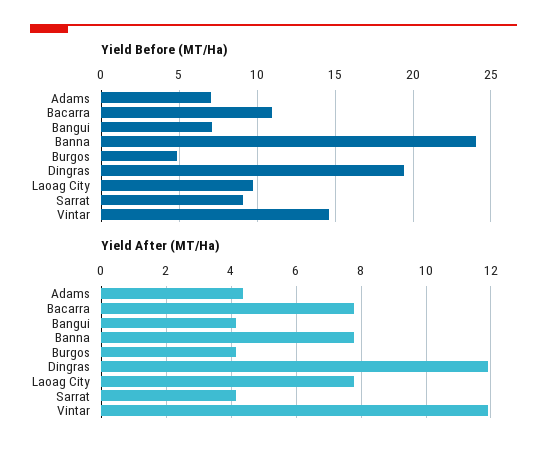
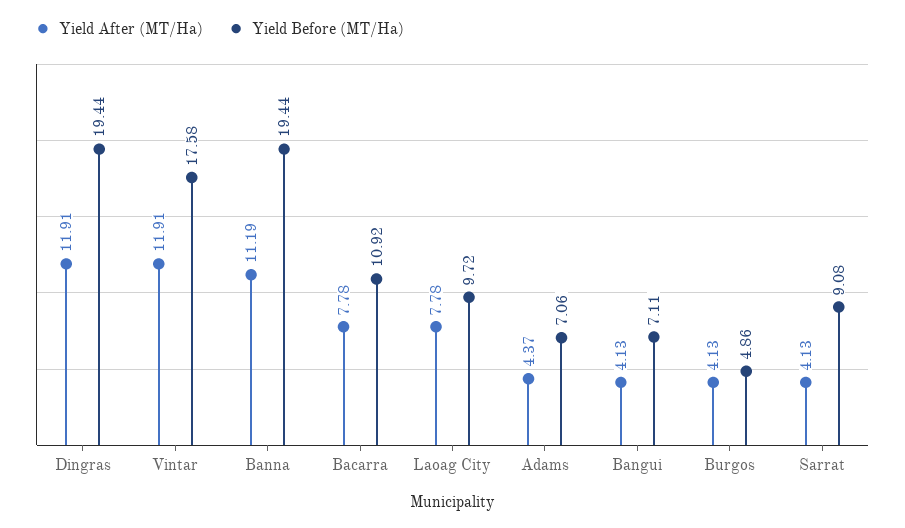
Yield Before (MT/Ha), Banna: 24 -> 19.44
Yield Before (MT/Ha), Vintar: 14.5 -> 17.58
Yield After (MT/Ha), Banna: 7.8 -> 11.19

